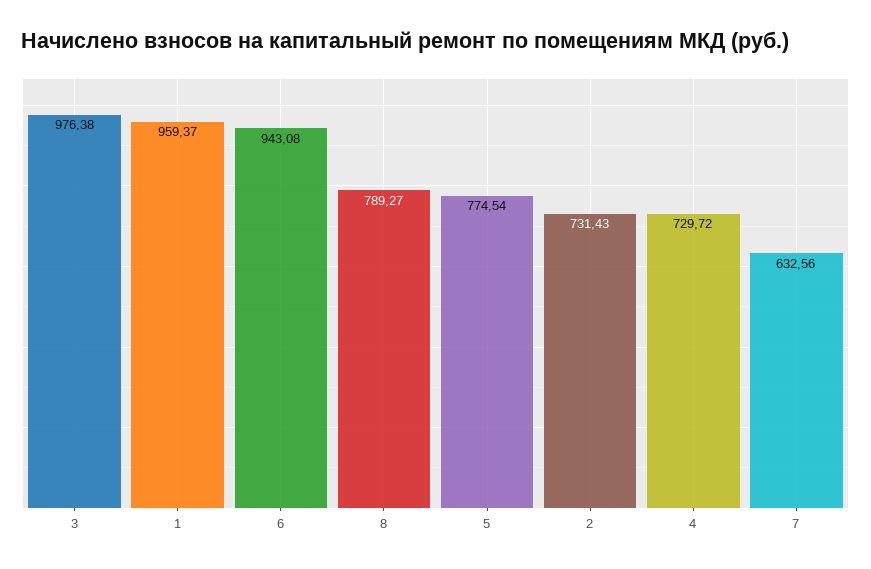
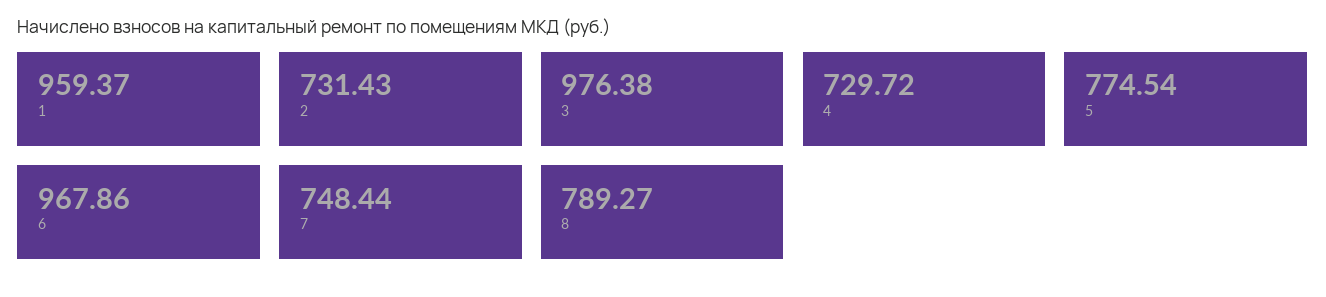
6: 943.08 -> 967.86
7: 632.56 -> 748.44

